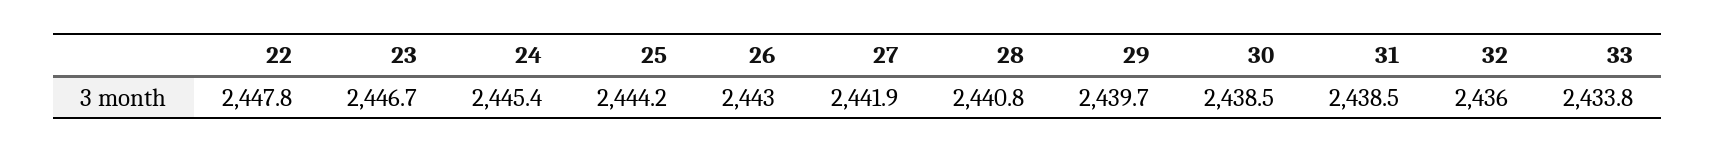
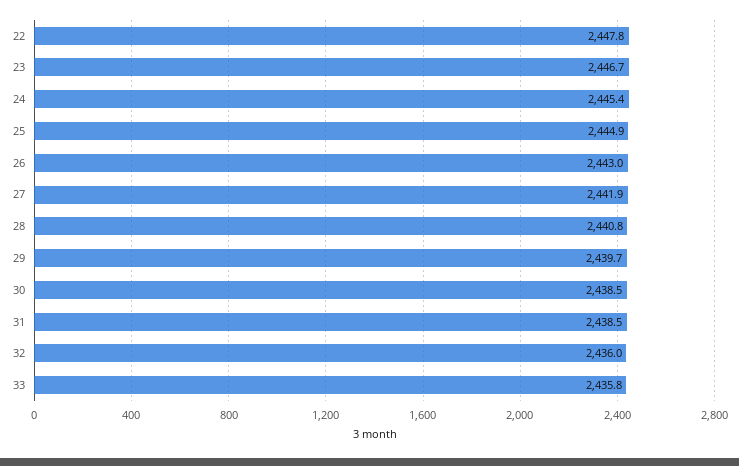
25: 2444.2 -> 2444.9
33: 2433.8 -> 2435.8

